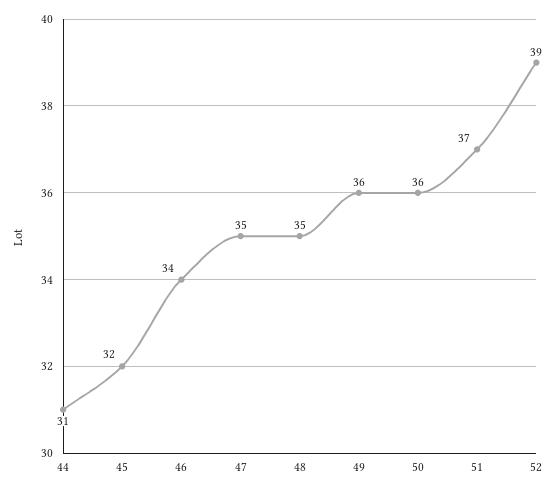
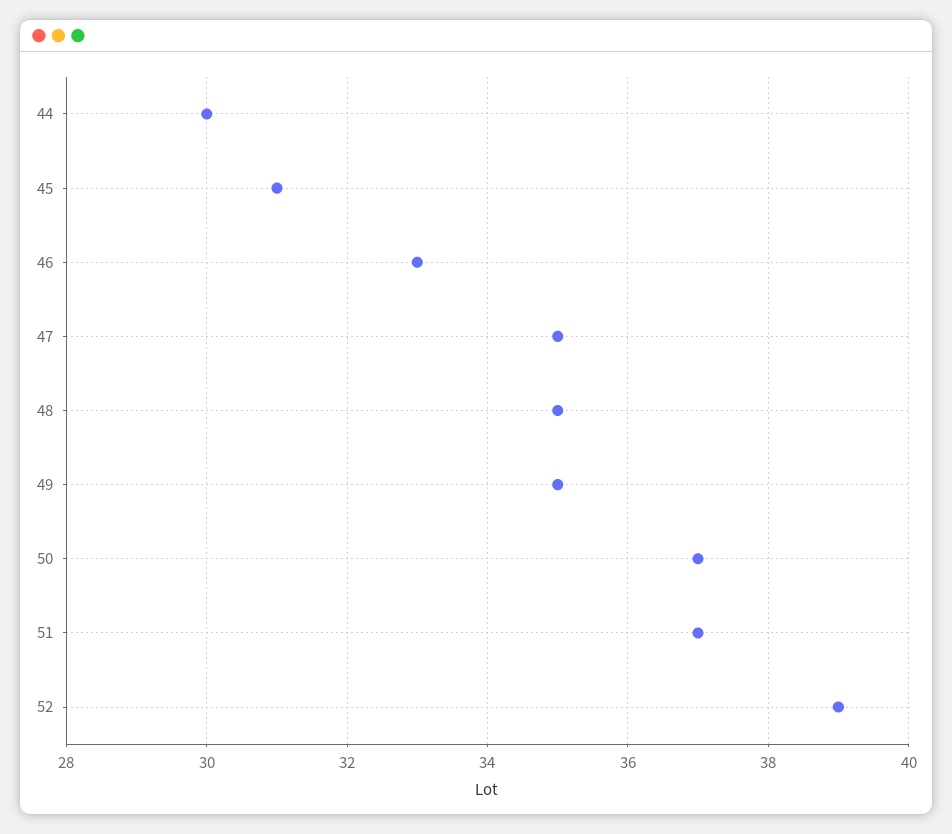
44: 31 -> 30
45: 32 -> 31
46: 34 -> 33
49: 36 -> 35
50: 36 -> 37

